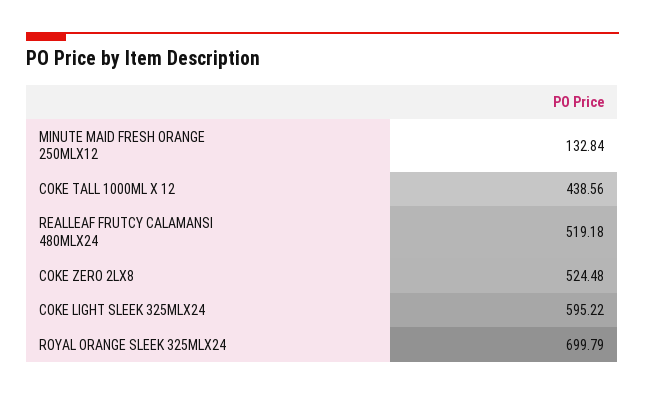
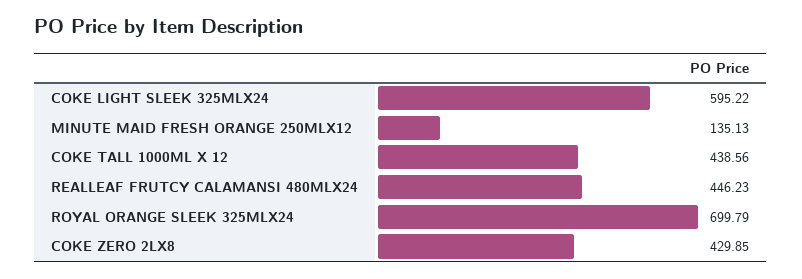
MINUTE MAID FRESH ORANGE 250MLX12: 132.84 -> 135.13
REALLEAF FRUTCY CALAMANSI 480MLX24: 519.18 -> 446.23
COKE ZERO 2LX8: 524.48 -> 429.85

